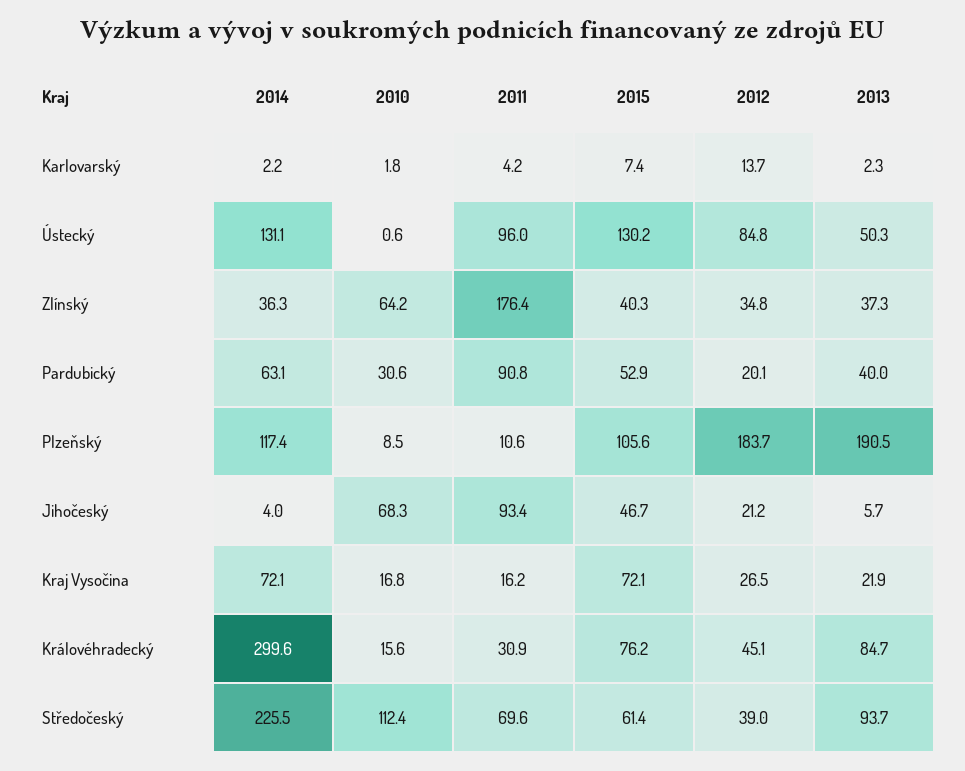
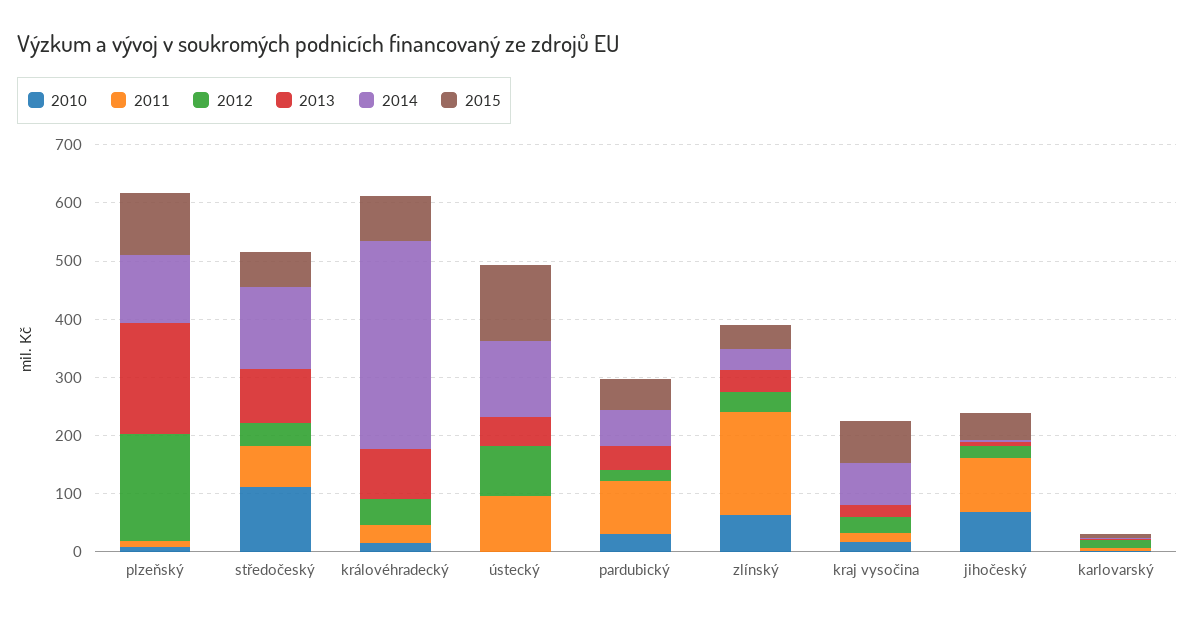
2014, Královéhradecký: 299.6 -> 360
2014, Středočeský: 225.5 -> 140

